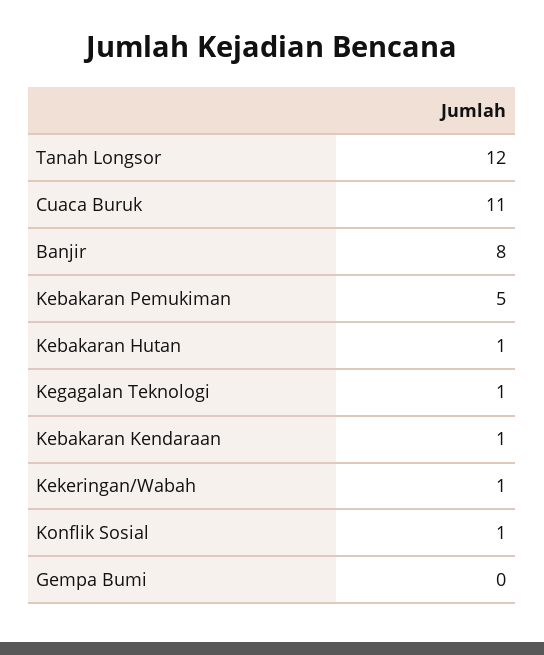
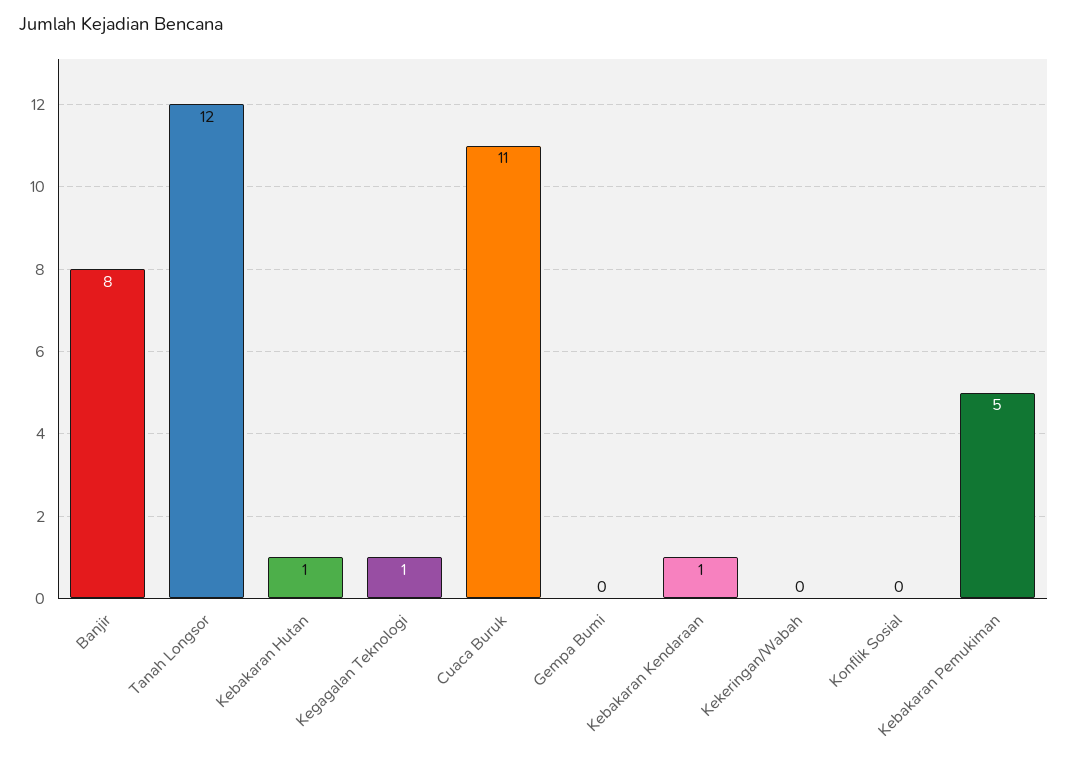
Kekeringan/Wabah: 1 -> 0
Konflik Sosial: 1 -> 0

